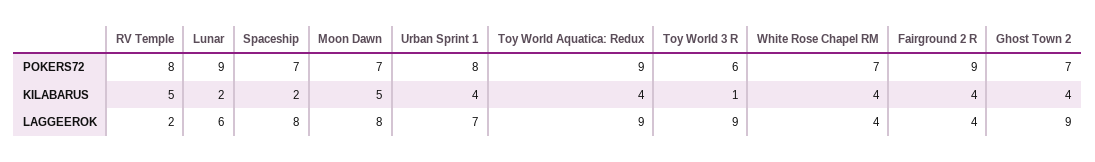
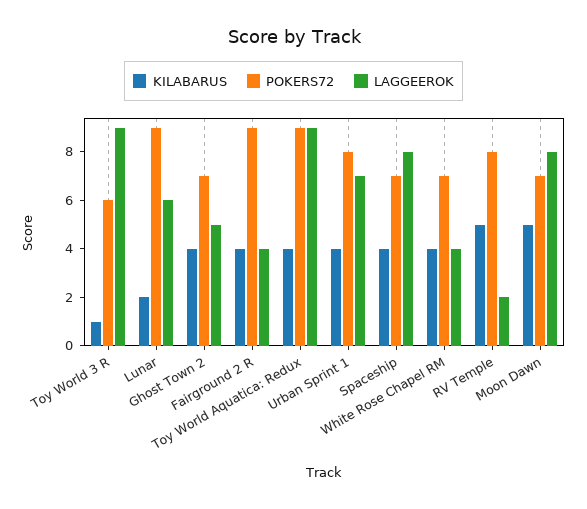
KILABARUS, Spaceship: 2 -> 4
LAGGEEROK, Ghost Town 2: 9 -> 5

